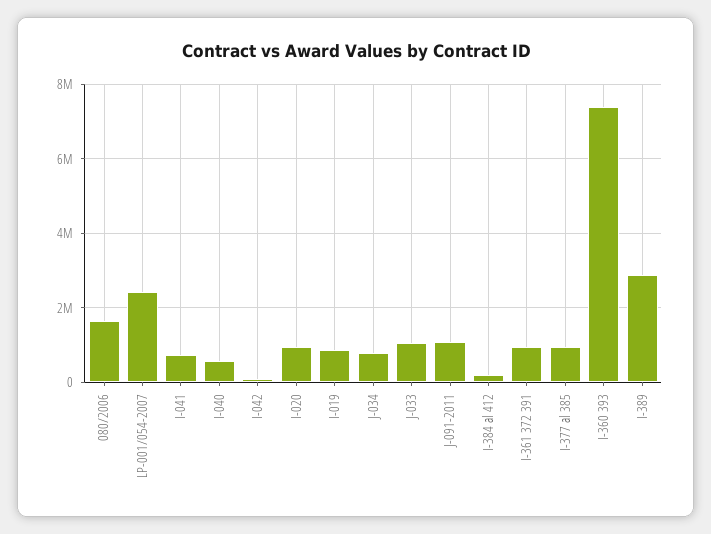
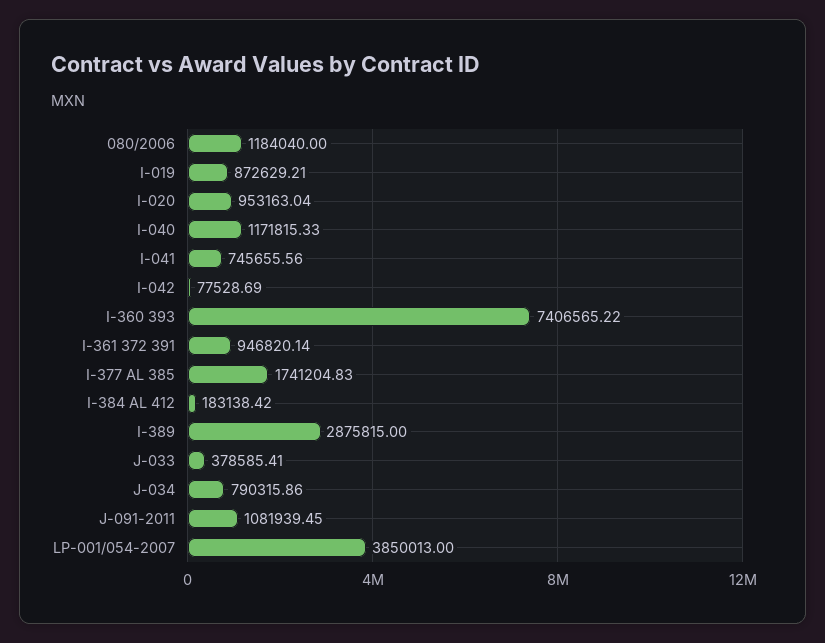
080/2006: 1600000 -> 1184040
LP-001/054-2007: 2400000 -> 3850013
I-040: 600000 -> 1171815.33
J-033: 1000000 -> 378585.41
I-377 al 385: 1000000 -> 1741204.83

